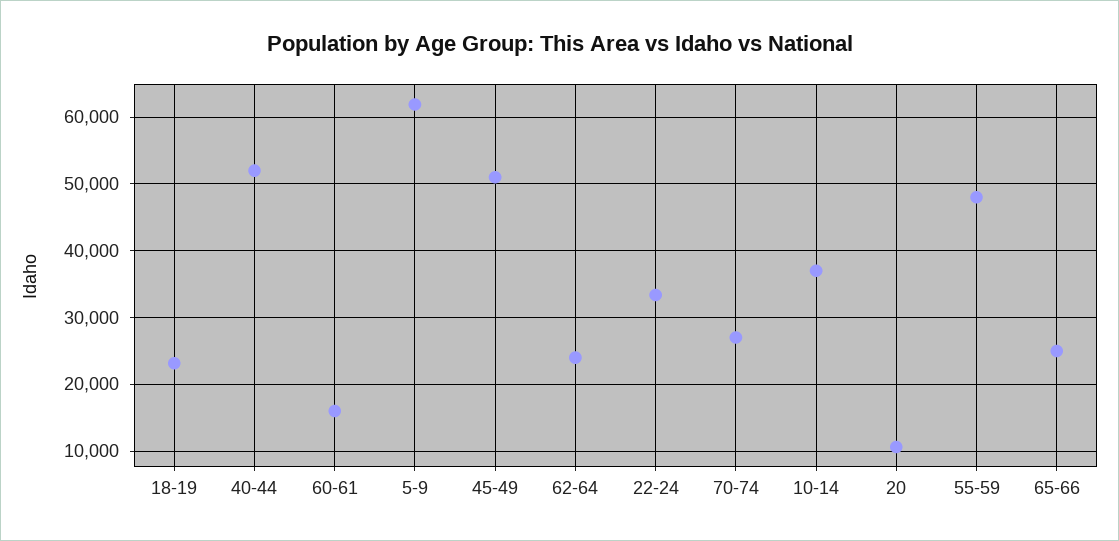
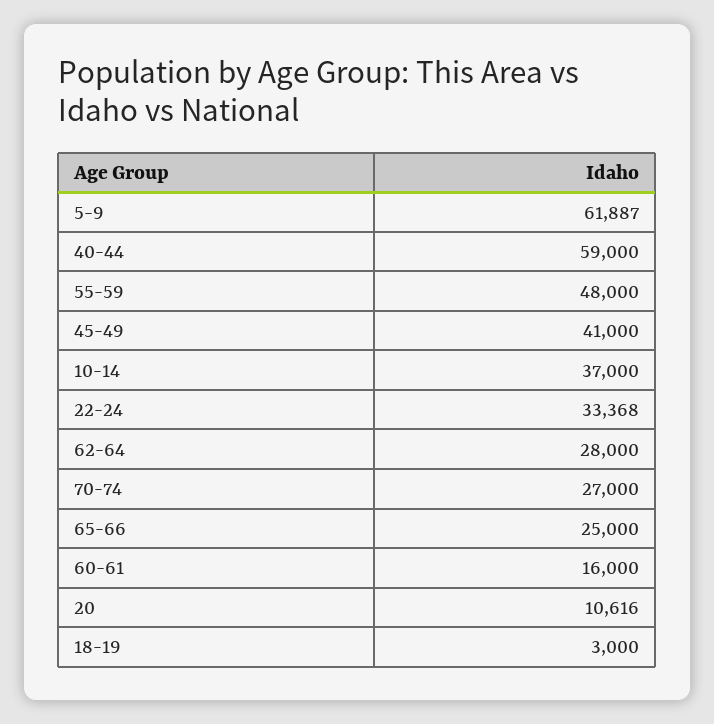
18-19: 23000 -> 3000
40-44: 52000 -> 59000
45-49: 51000 -> 41000
62-64: 24000 -> 28000

